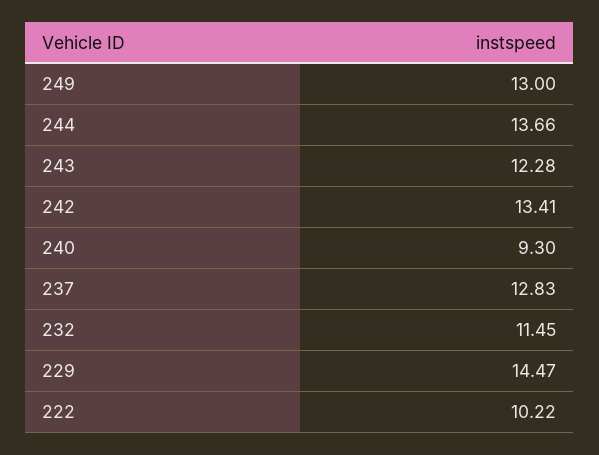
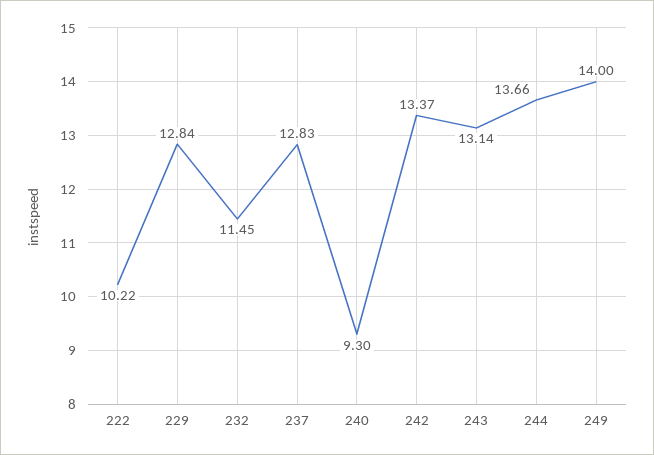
249: 13 -> 14
243: 12.28 -> 13.14
242: 13.41 -> 13.37
229: 14.47 -> 12.84

